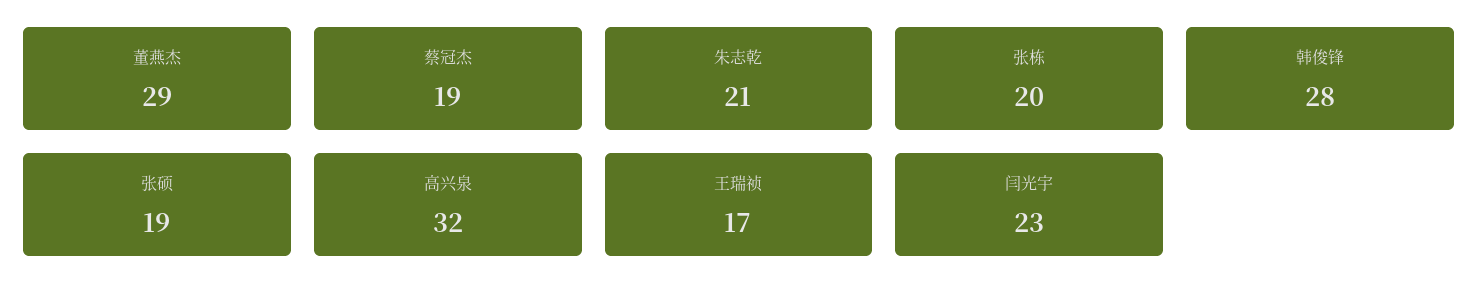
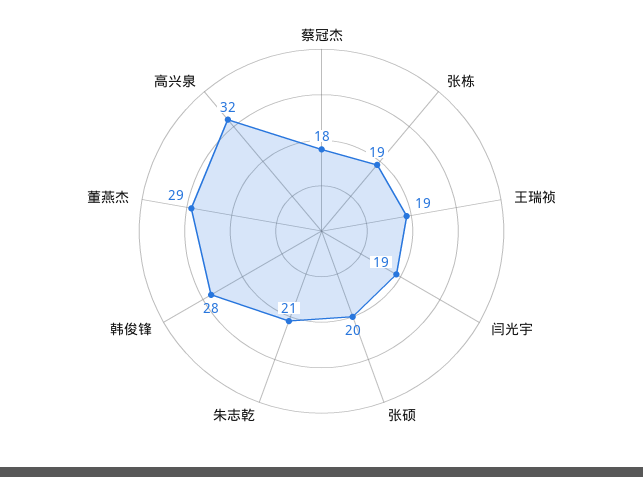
蔡冠杰: 19 -> 18
张栋: 20 -> 19
张硕: 19 -> 20
王瑞祯: 17 -> 19
闫光宇: 23 -> 19

